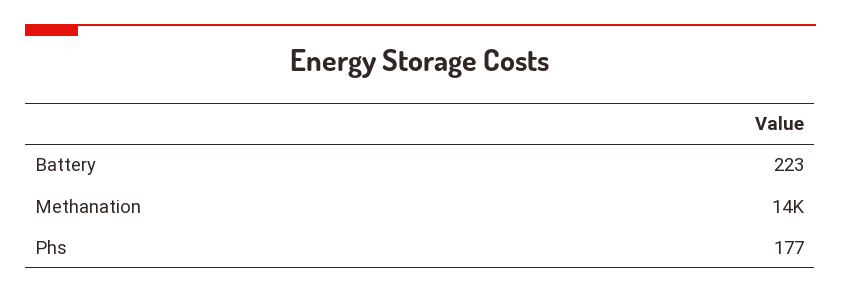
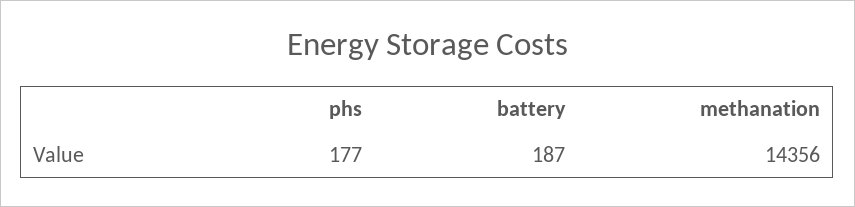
Battery: 223 -> 187

